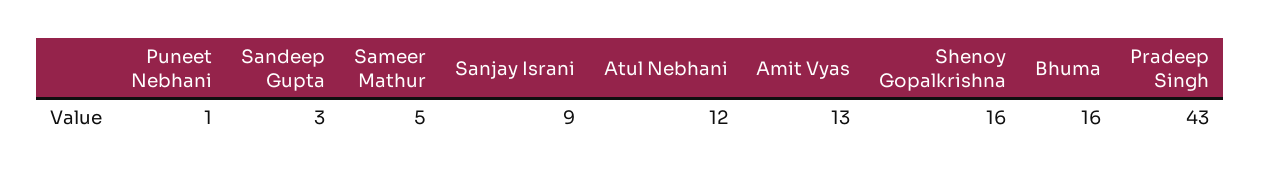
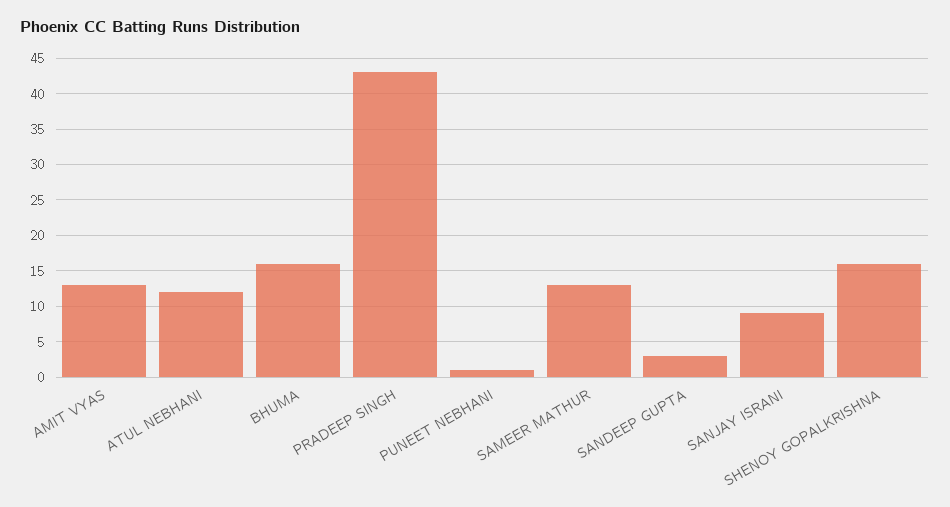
Sameer Mathur: 5 -> 13

